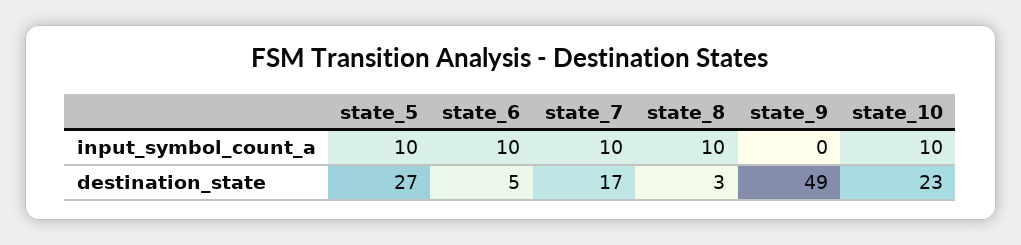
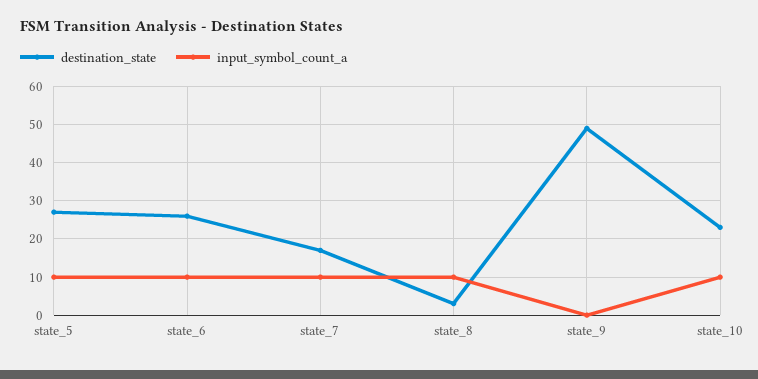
destination_state, state_6: 5 -> 25

